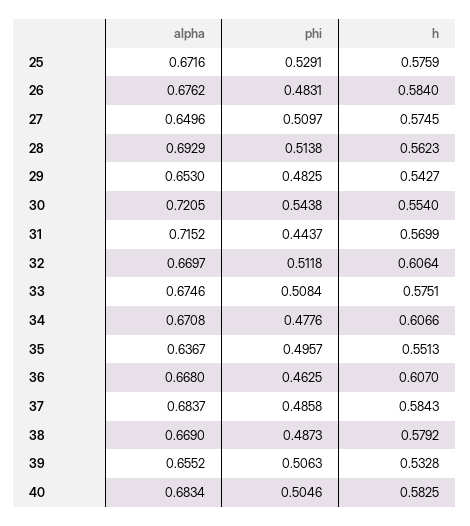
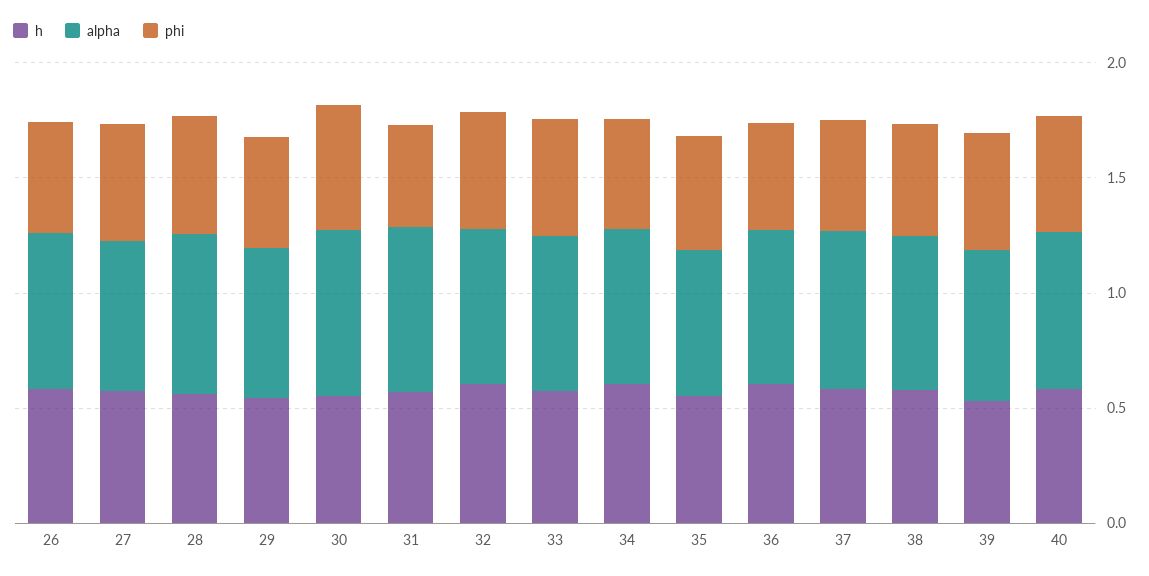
alpha, 25: 0.6716 -> none
phi, 25: 0.5291 -> none
h, 25: 0.5759 -> none

